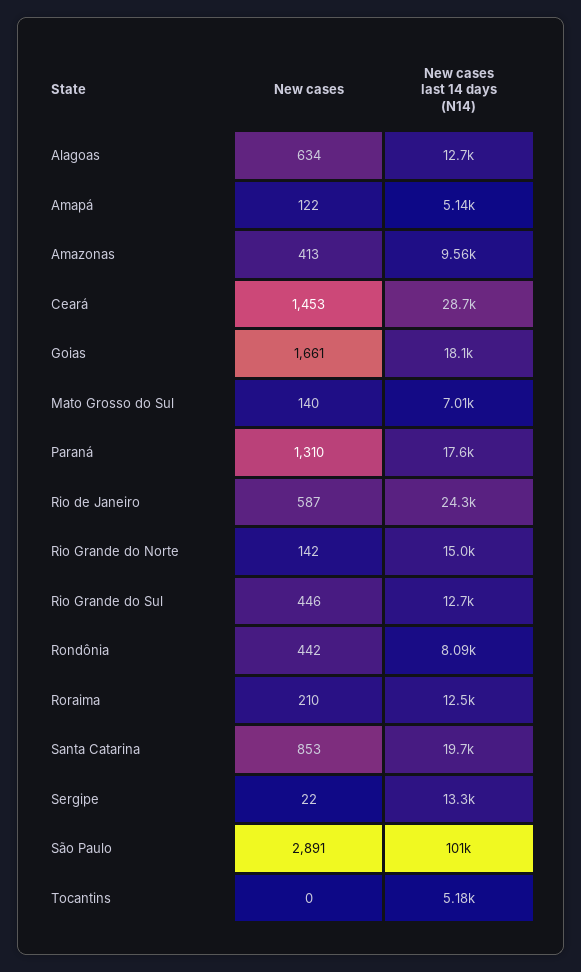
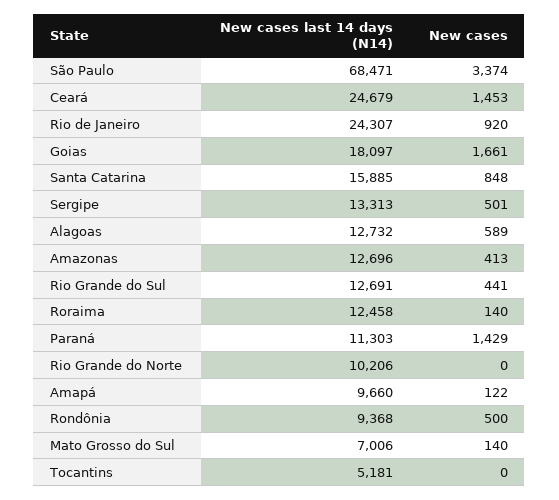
New cases, Alagoas: 634 -> 589
New cases last 14 days (N14), Amapá: 5140 -> 9660
New cases last 14 days (N14), Amazonas: 9560 -> 12696
New cases last 14 days (N14), Ceará: 28700 -> 24679
New cases, Paraná: 1310 -> 1429
New cases last 14 days (N14), Paraná: 17600 -> 11303
New cases, Rio de Janeiro: 587 -> 920
New cases, Rio Grande do Norte: 142 -> 0
New cases last 14 days (N14), Rio Grande do Norte: 15000 -> 10206
New cases, Rio Grande do Sul: 446 -> 441
New cases, Rondônia: 442 -> 500
New cases last 14 days (N14), Rondônia: 8090 -> 9368
New cases, Roraima: 210 -> 140
New cases, Santa Catarina: 853 -> 848
New cases last 14 days (N14), Santa Catarina: 19700 -> 15885
New cases, Sergipe: 22 -> 501
New cases, São Paulo: 2891 -> 3374
New cases last 14 days (N14), São Paulo: 101000 -> 68471

